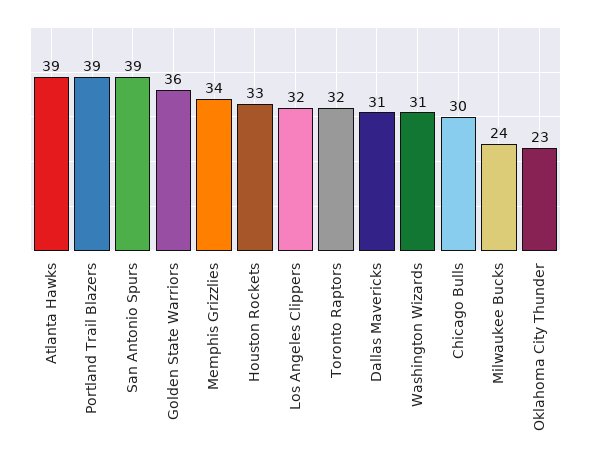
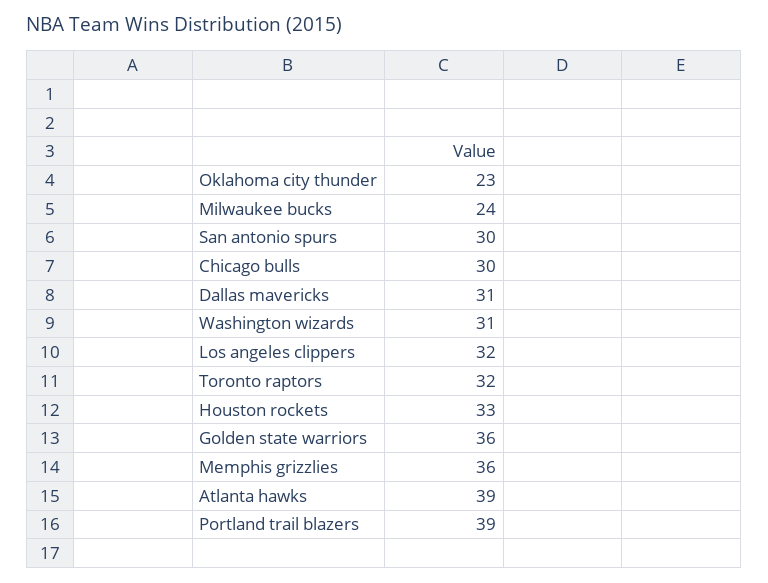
San Antonio Spurs: 39 -> 30
Memphis Grizzlies: 34 -> 36

